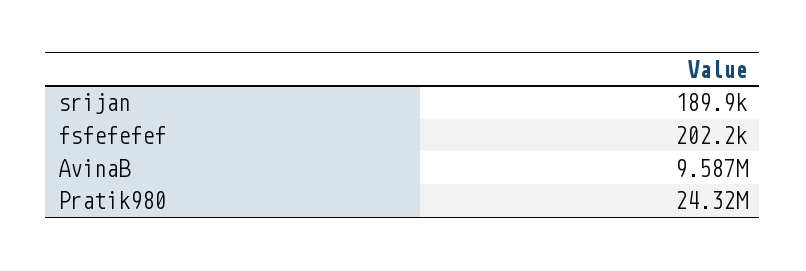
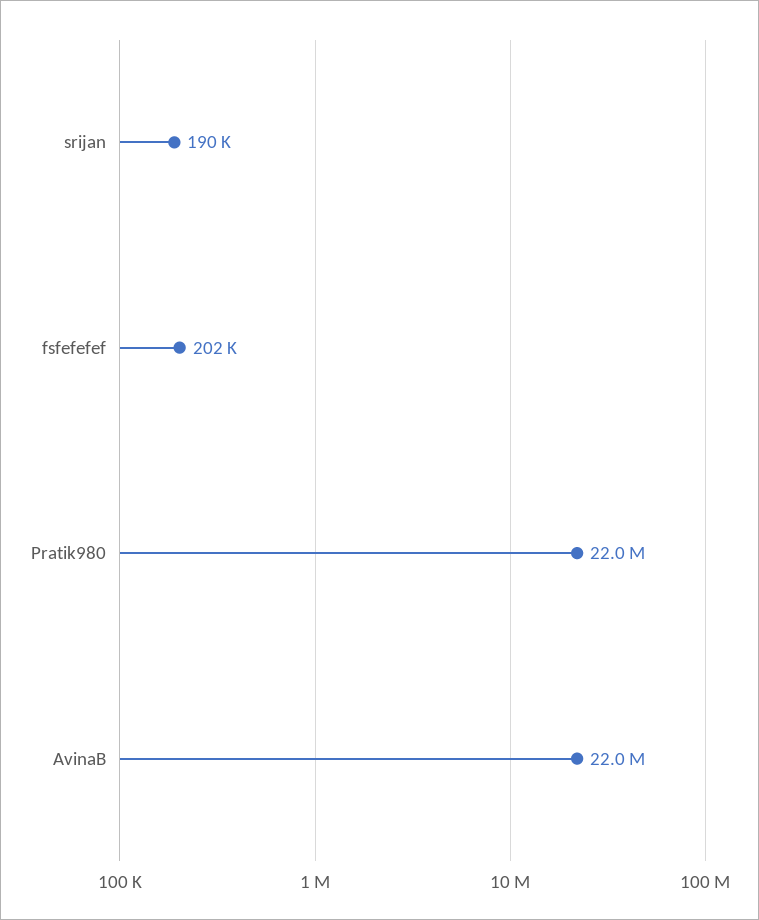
AvinaB: 9587000 -> 22000000
Pratik980: 24320000 -> 22000000

